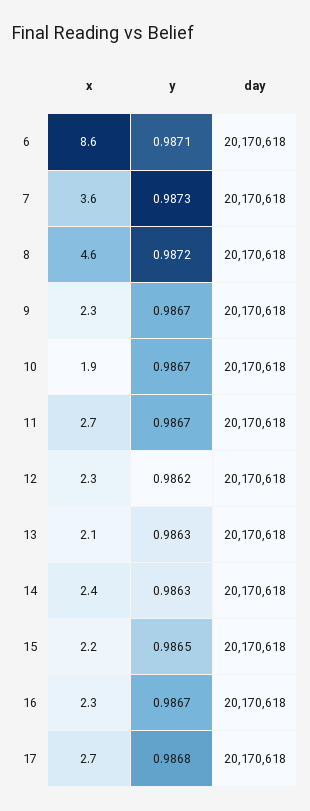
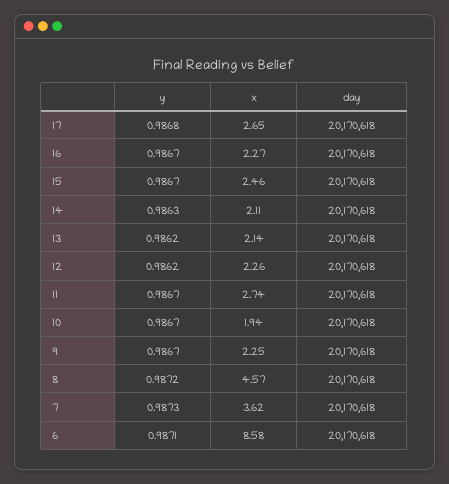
y, 13: 0.9863 -> 0.9862
x, 14: 2.4 -> 2.11
x, 15: 2.2 -> 2.46
y, 15: 0.9865 -> 0.9867

